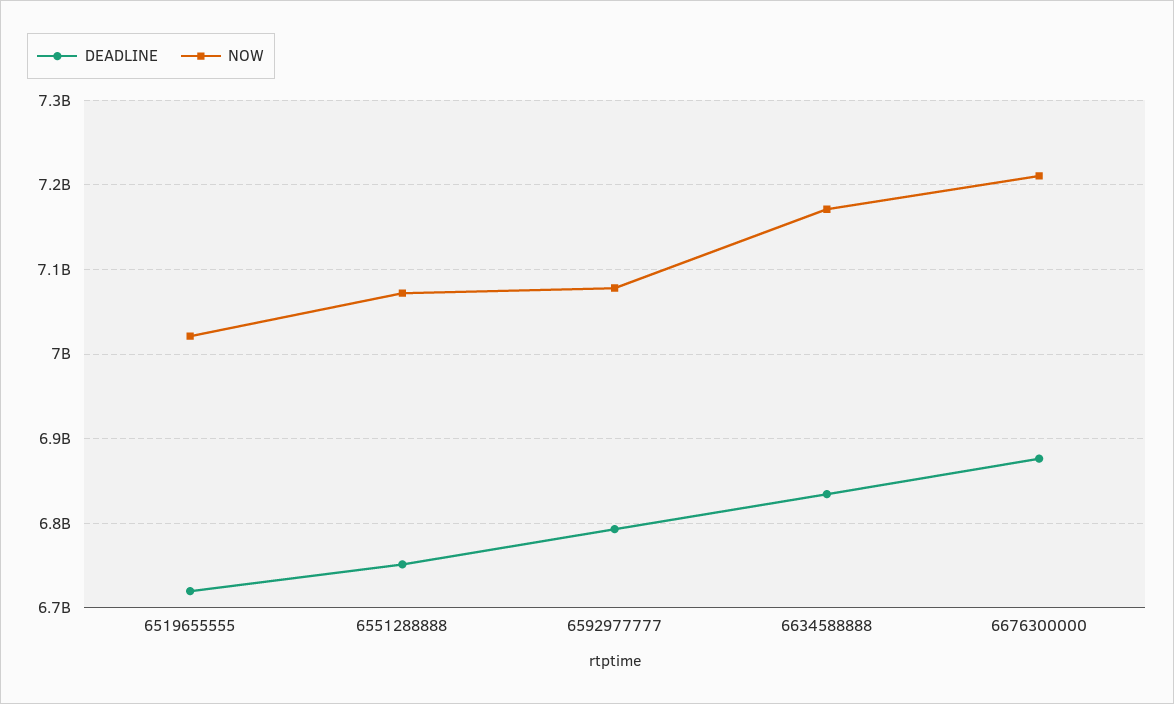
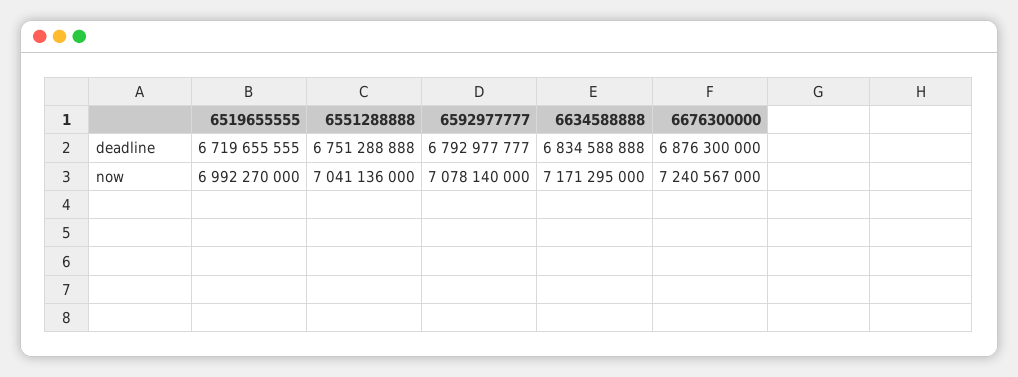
NOW, 6519655555: 7020000000 -> 6992270000
NOW, 6551288888: 7070000000 -> 7041136000
NOW, 6676300000: 7210000000 -> 7240567000

